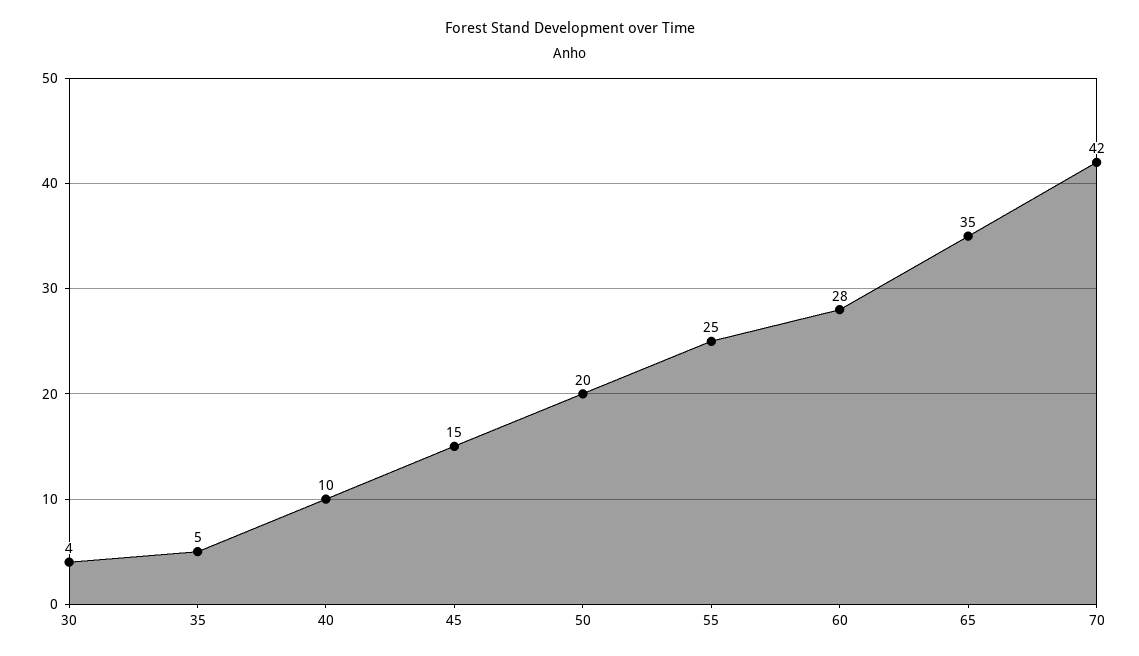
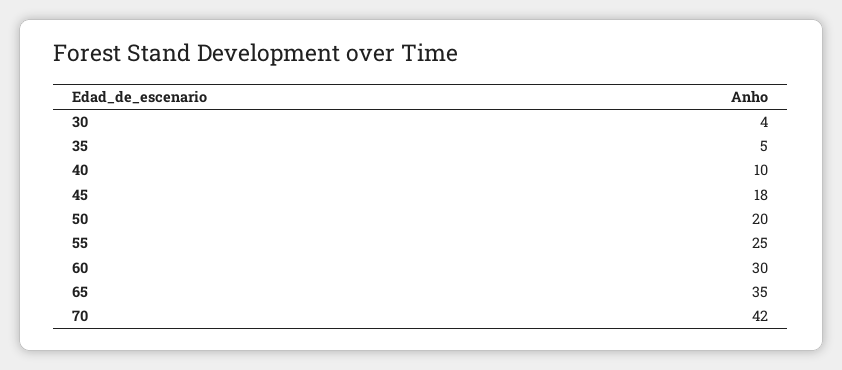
45: 15 -> 18
60: 28 -> 30

